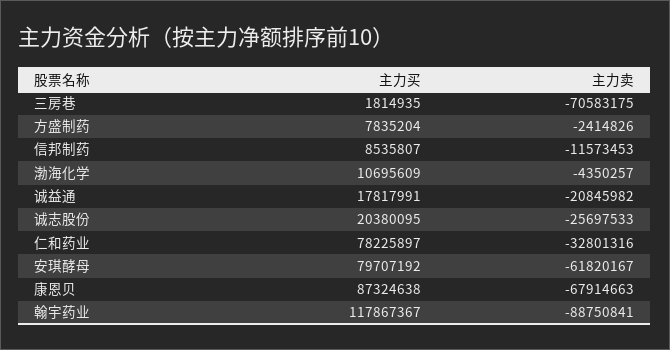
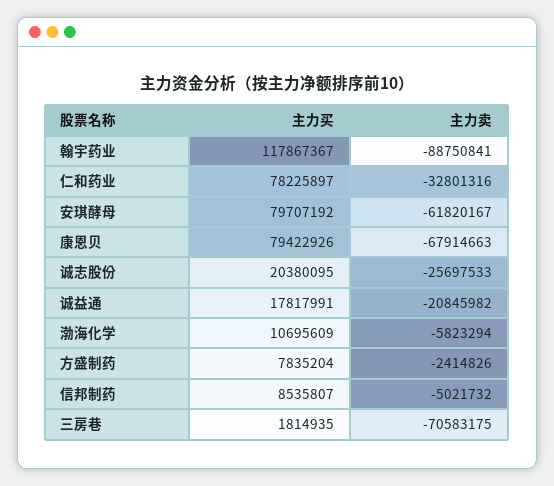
主力卖, 信邦制药: -11573453 -> -5021732
主力卖, 渤海化学: -4350257 -> -5823294
主力买, 康恩贝: 87324638 -> 79422926

